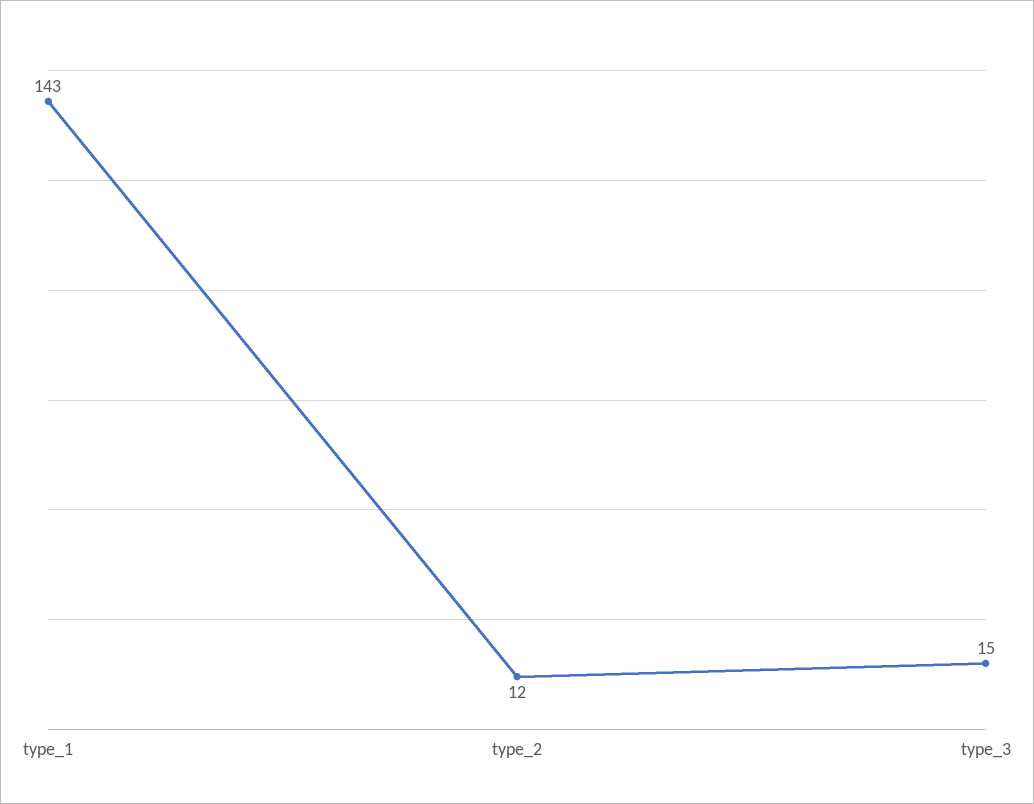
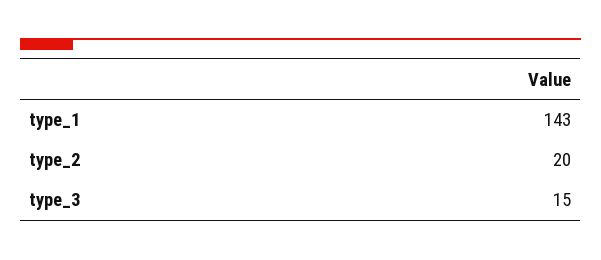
type_2: 12 -> 20

